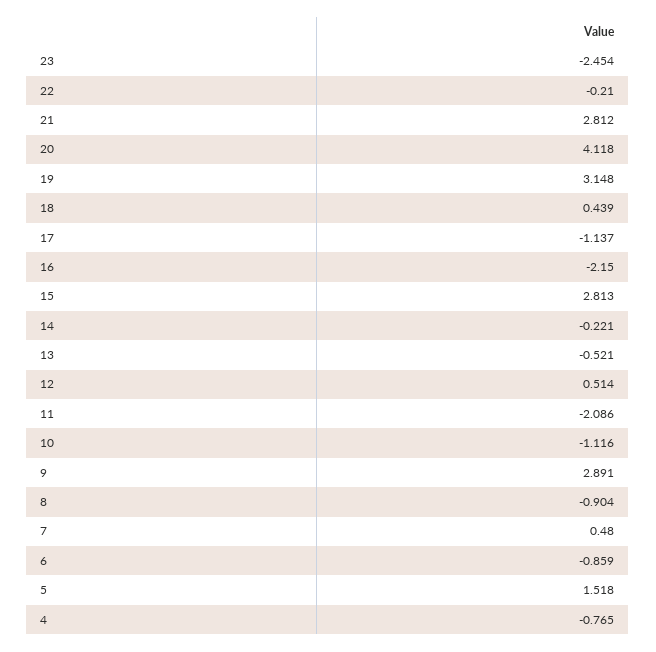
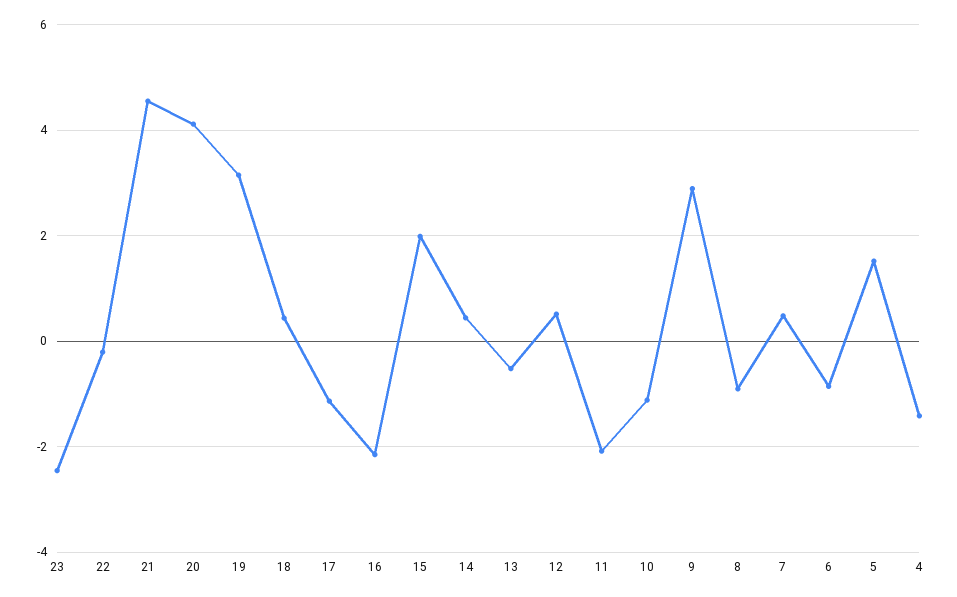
21: 2.812 -> 4.6
15: 2.813 -> 2
14: -0.221 -> 0.4
4: -0.765 -> -1.4

